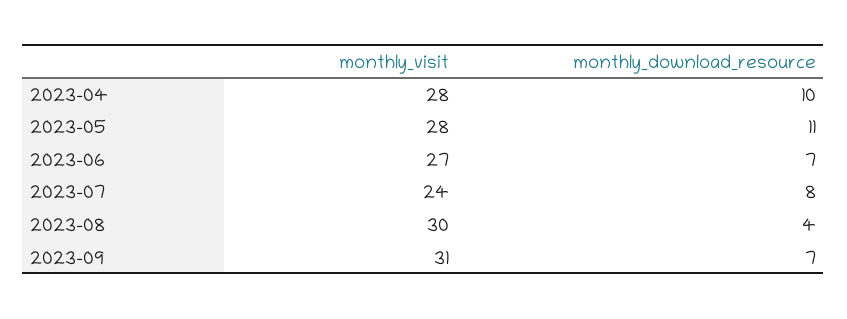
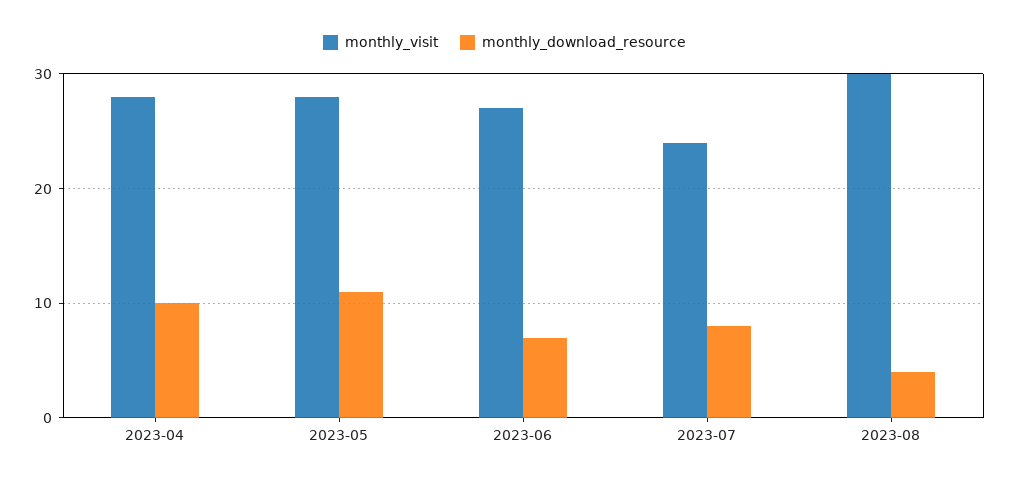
monthly_visit, 2023-09: 31 -> none
monthly_download_resource, 2023-09: 7 -> none

